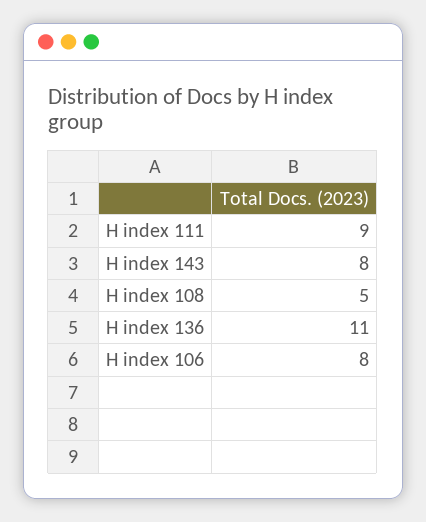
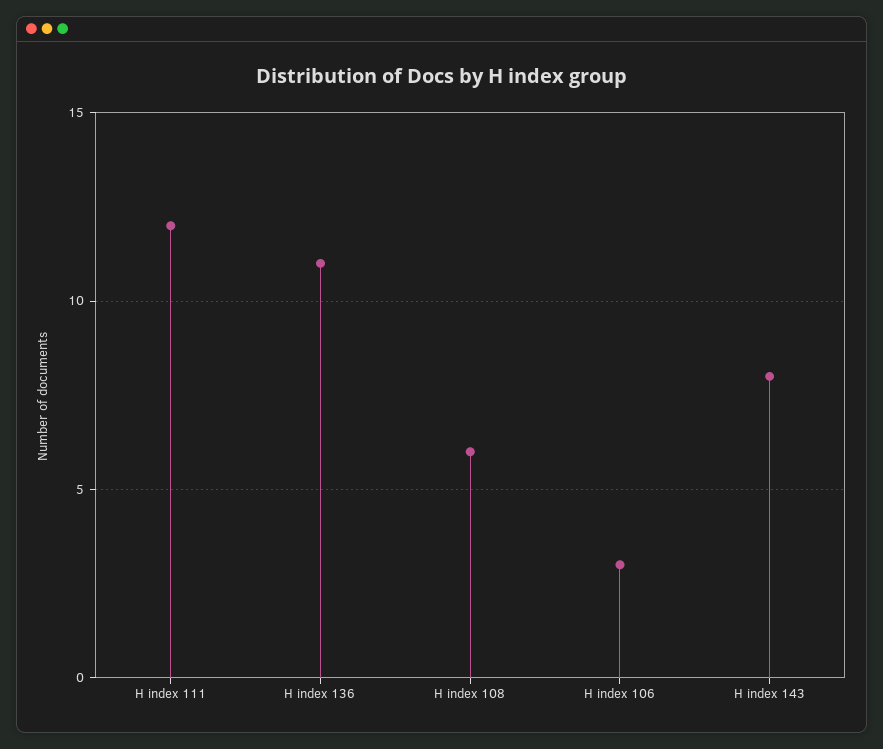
H index 111: 9 -> 12
H index 108: 5 -> 6
H index 106: 8 -> 3

